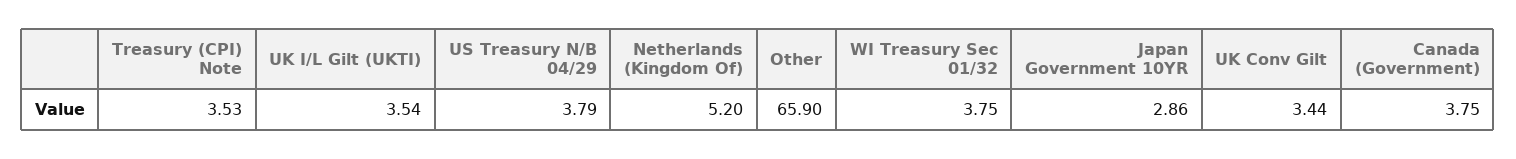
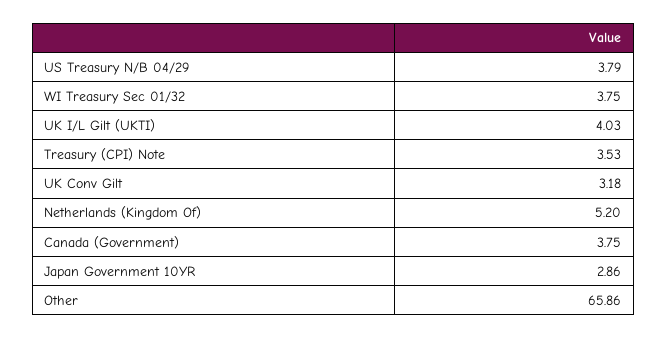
UK I/L Gilt (UKTI): 3.54 -> 4.03
Other: 65.9 -> 65.86
UK Conv Gilt: 3.44 -> 3.18

